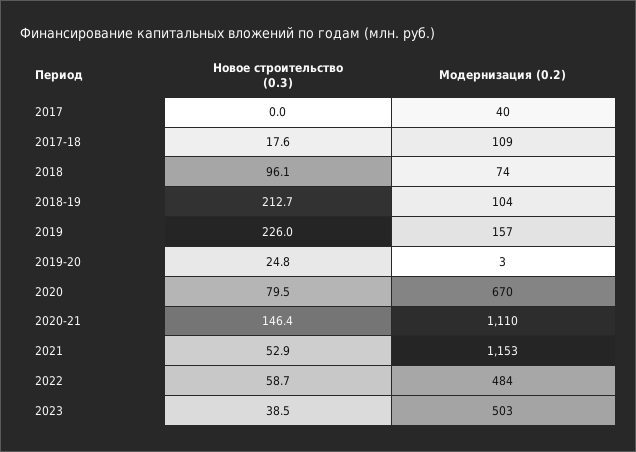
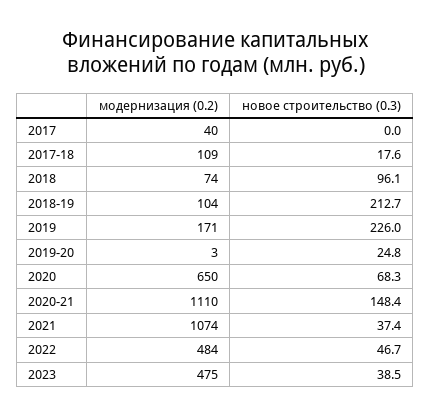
Модернизация (0.2), 2019: 157 -> 171
Новое строительство (0.3), 2020: 79.5 -> 68.3
Модернизация (0.2), 2020: 670 -> 650
Новое строительство (0.3), 2020-21: 146.4 -> 148.4
Новое строительство (0.3), 2021: 52.9 -> 37.4
Модернизация (0.2), 2021: 1153 -> 1074
Новое строительство (0.3), 2022: 58.7 -> 46.7
Модернизация (0.2), 2023: 503 -> 475

